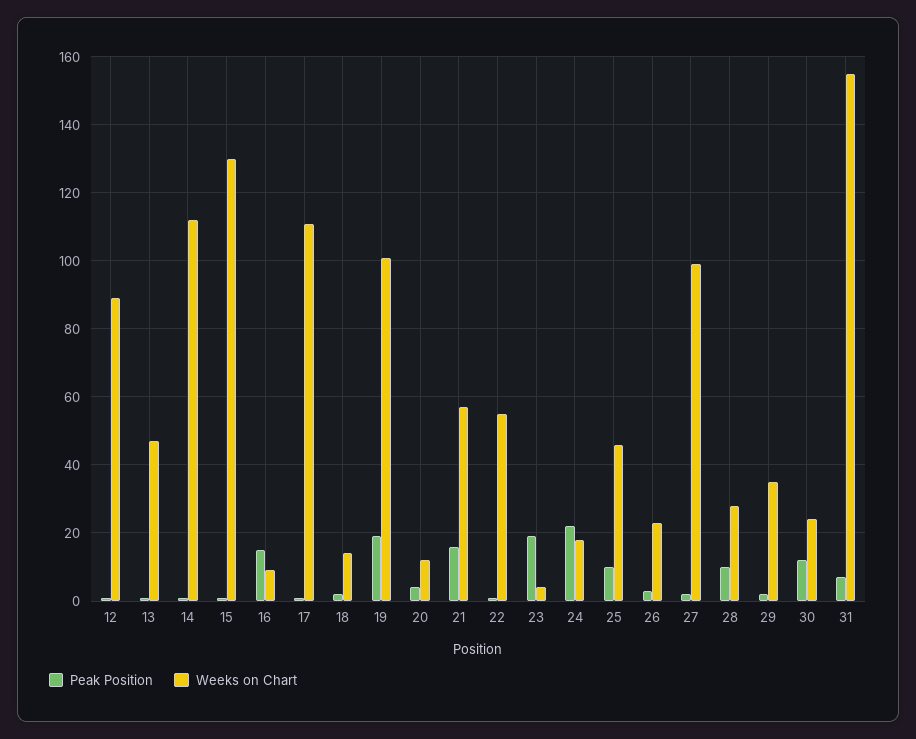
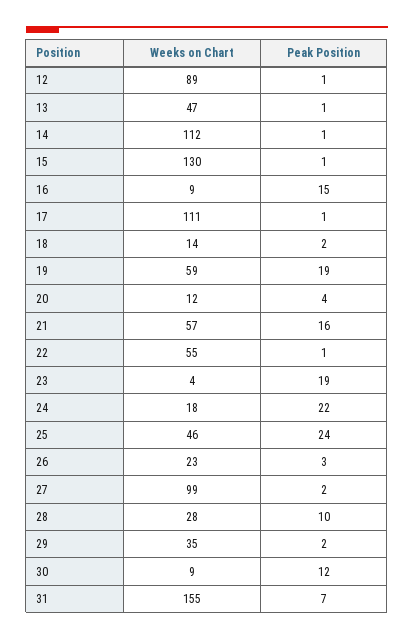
Weeks on Chart, 19: 100 -> 59
Peak Position, 25: 10 -> 24
Weeks on Chart, 30: 25 -> 9

